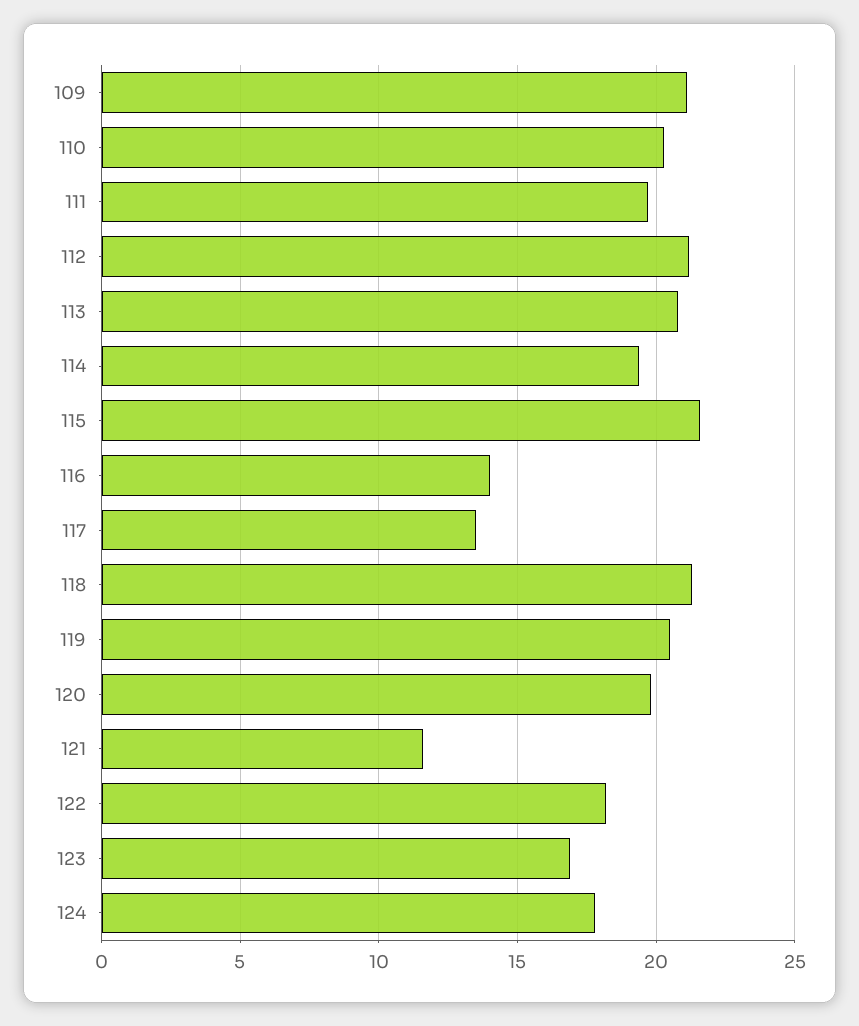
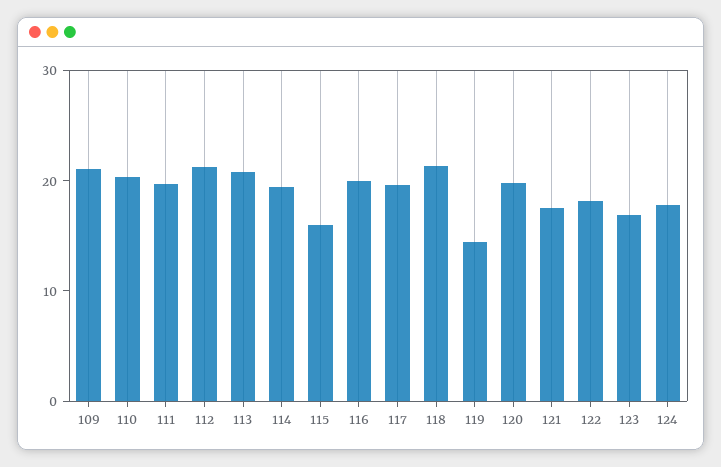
115: 21.5 -> 16
116: 14 -> 20
117: 13.5 -> 20
119: 20.5 -> 14
121: 11.5 -> 18

